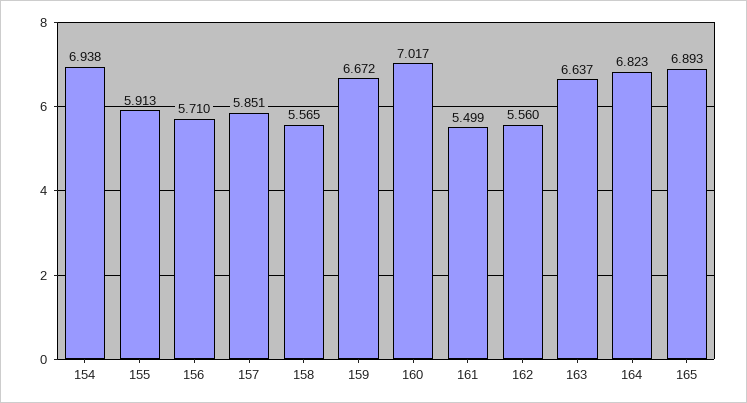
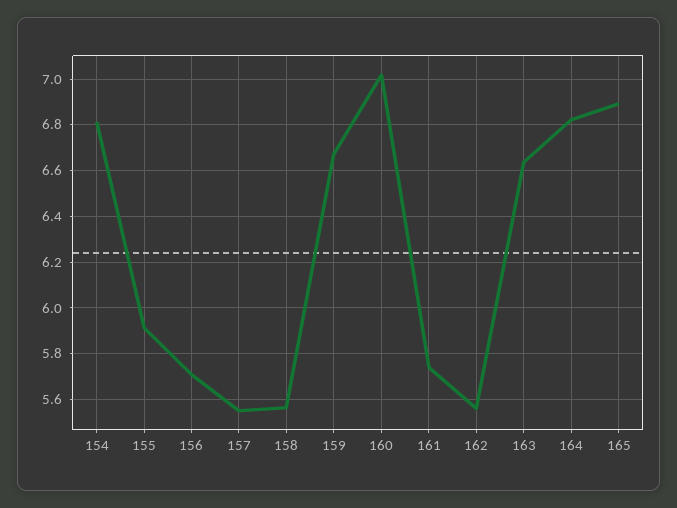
154: 6.938 -> 6.8
157: 5.851 -> 5.55
161: 5.499 -> 5.75

